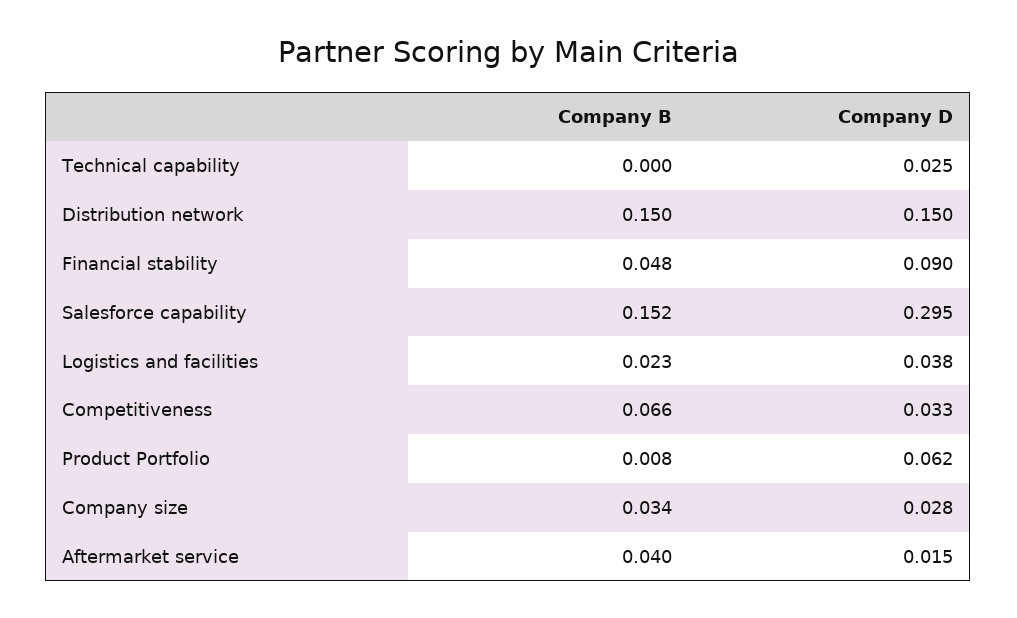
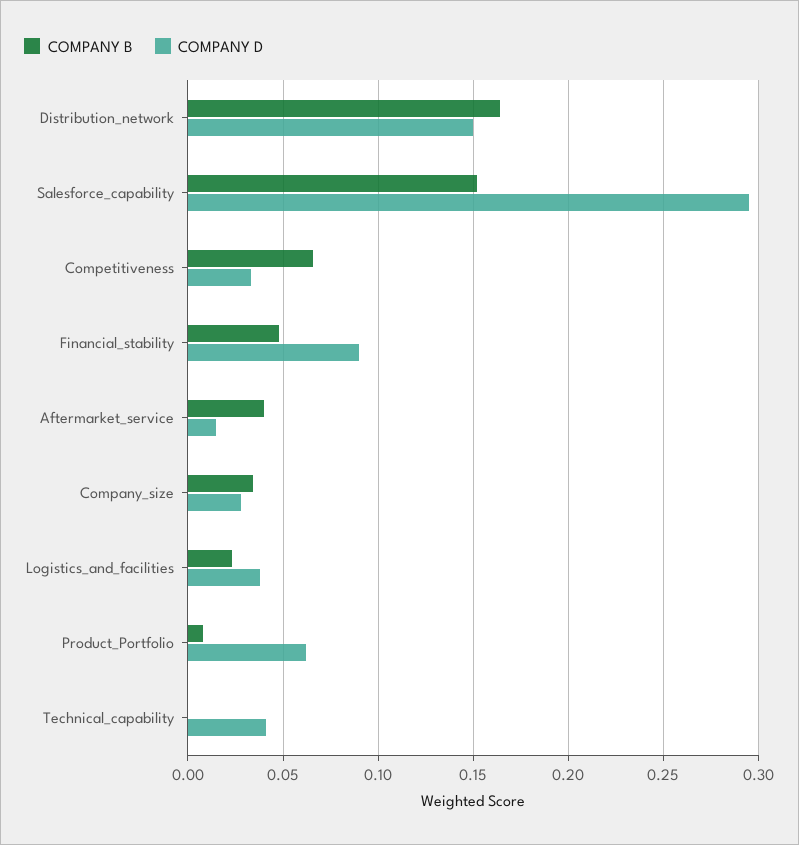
Company D, Technical capability: 0.025 -> 0.04
Company B, Distribution network: 0.15 -> 0.165

